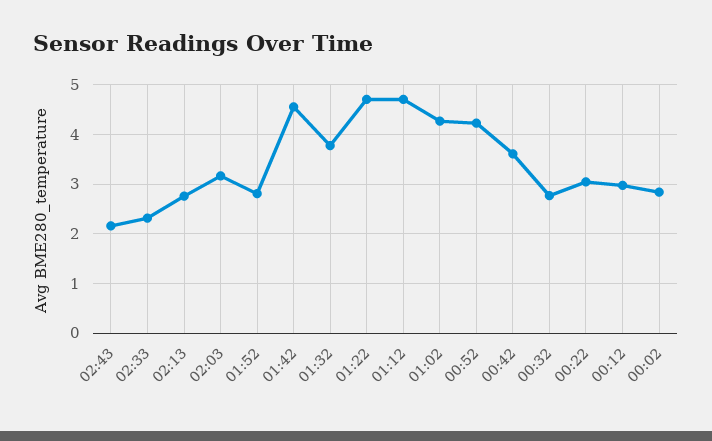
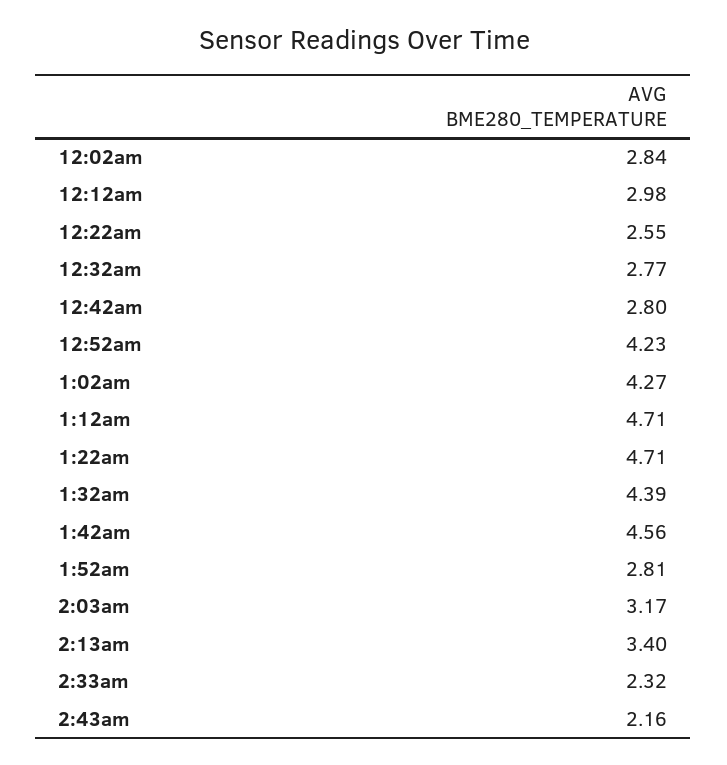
02:13: 2.8 -> 3.4
01:32: 3.8 -> 4.39
00:42: 3.6 -> 2.8
00:22: 3 -> 2.55

